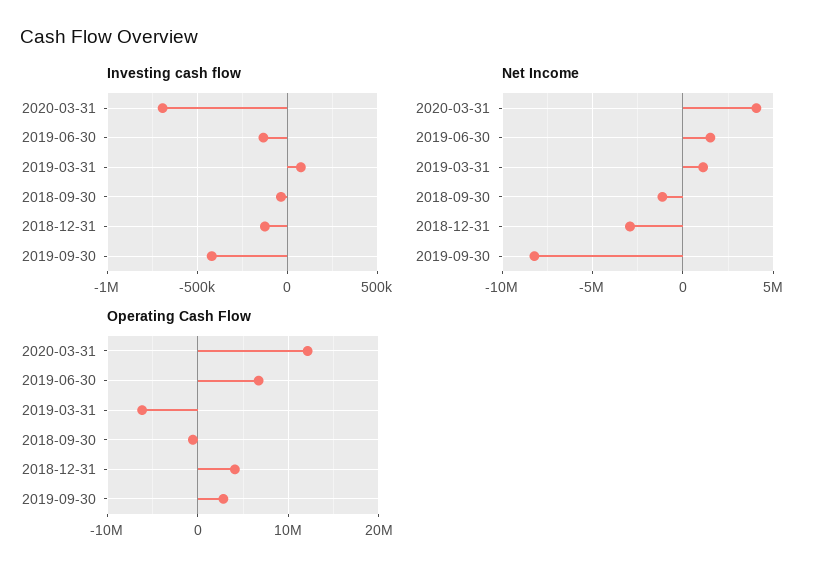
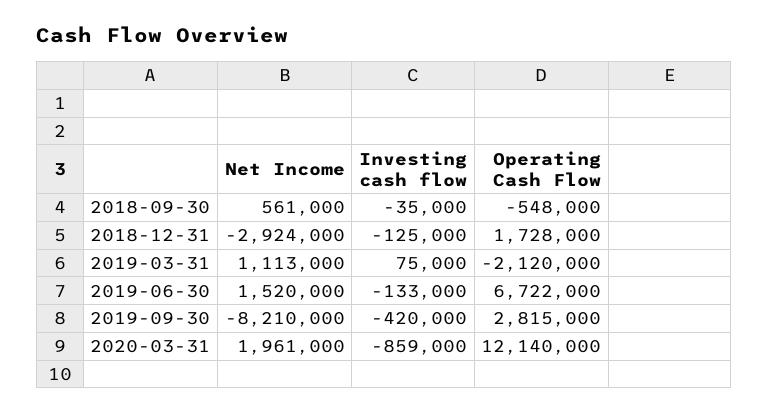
Investing cash flow, 2020-03-31: -700000 -> -859000
Net Income, 2020-03-31: 4000000 -> 1961000
Net Income, 2018-09-30: -1000000 -> 561000
Operating Cash Flow, 2019-03-31: -6000000 -> -2120000
Operating Cash Flow, 2018-12-31: 4000000 -> 1728000

